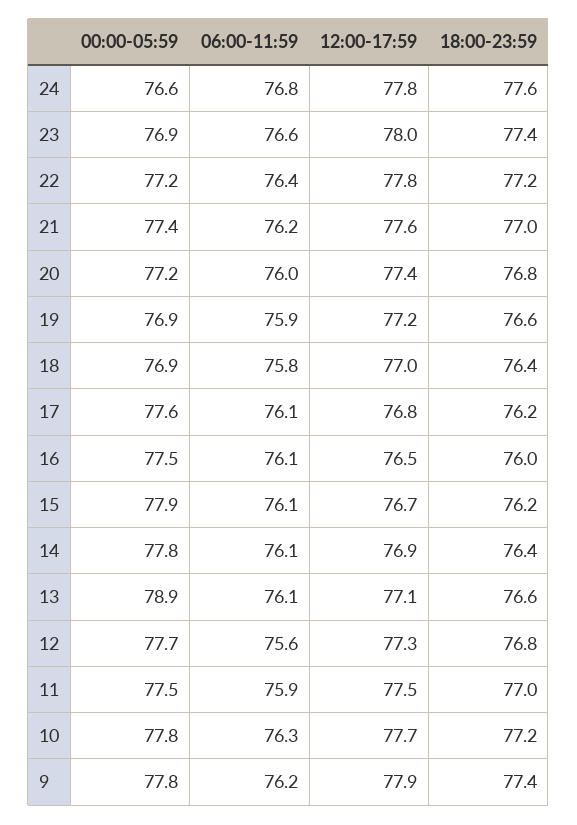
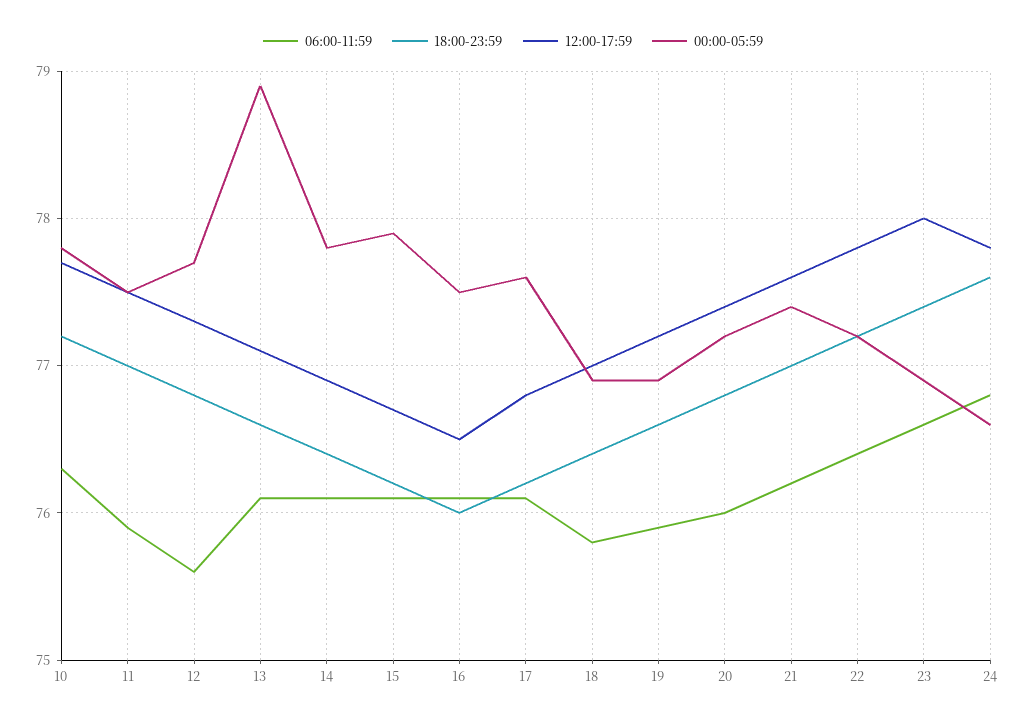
00:00-05:59, 9: 77.8 -> none
06:00-11:59, 9: 76.2 -> none
12:00-17:59, 9: 77.9 -> none
18:00-23:59, 9: 77.4 -> none

